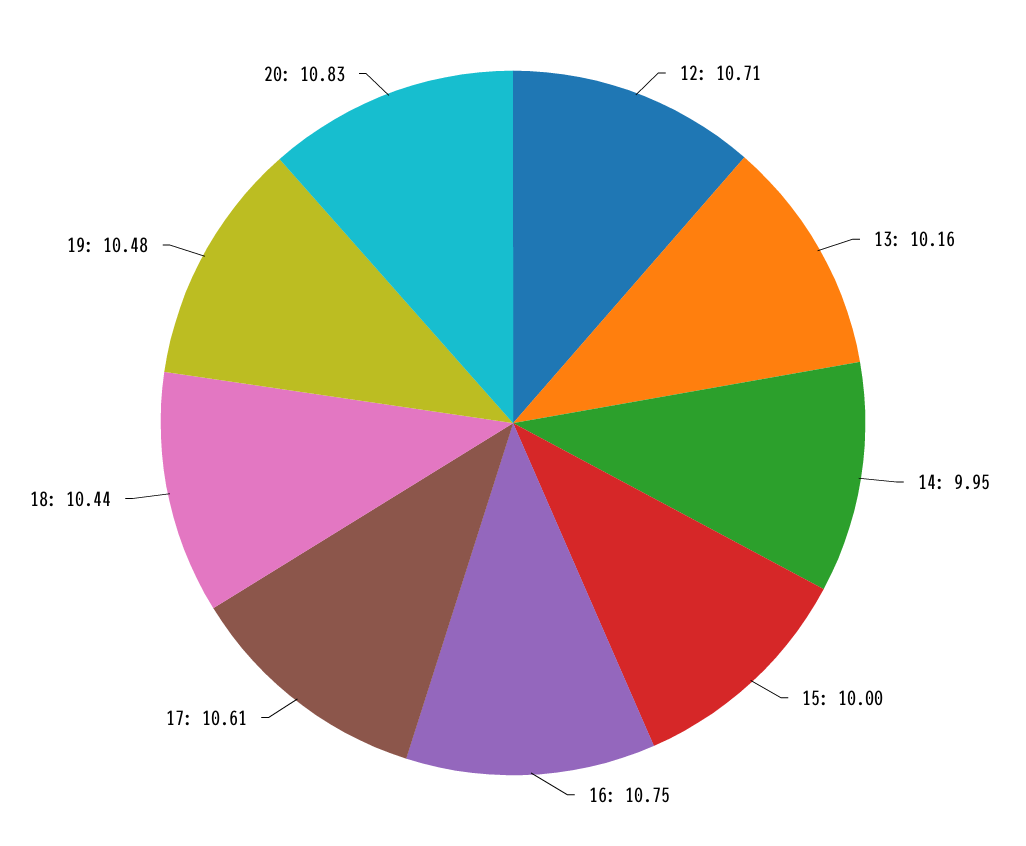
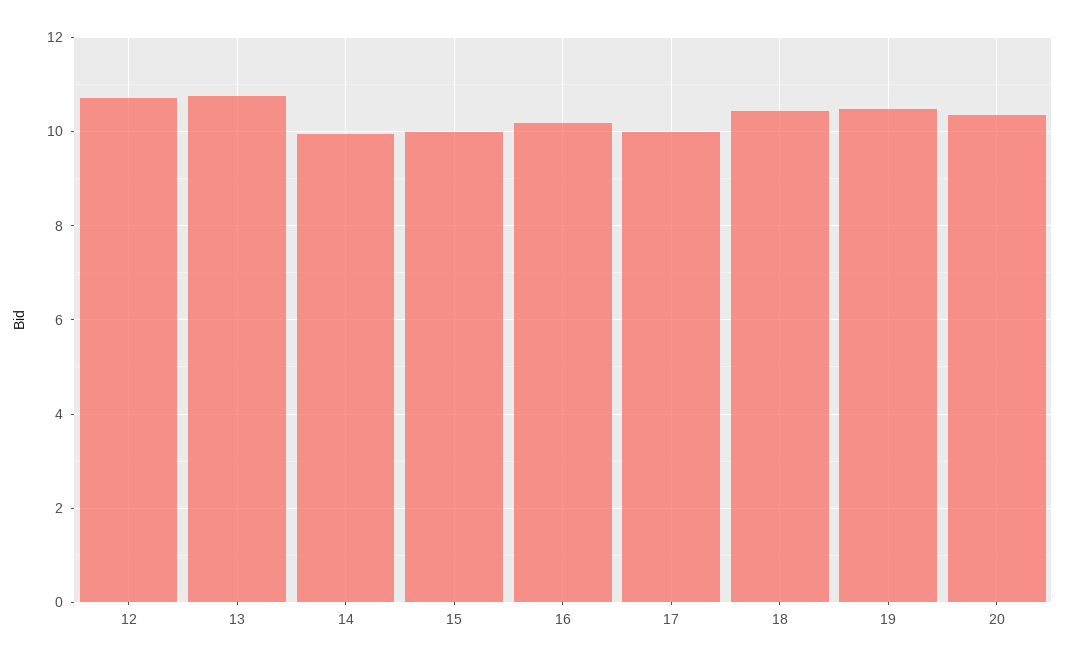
13: 10.16 -> 10.8
16: 10.75 -> 10.2
17: 10.61 -> 10
20: 10.83 -> 10.4

